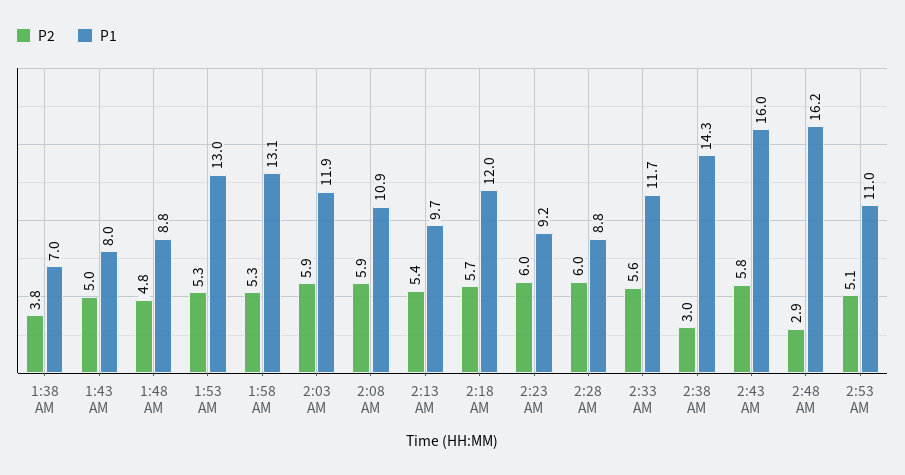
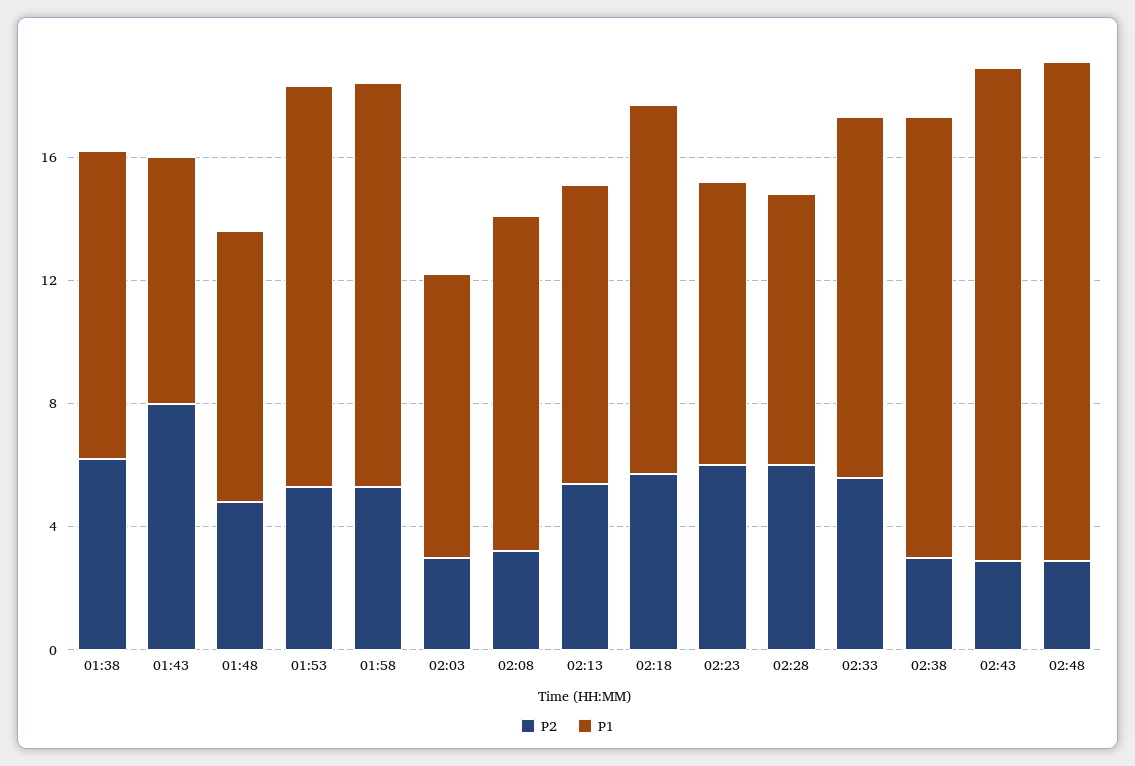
P2, 1:38 AM: 3.8 -> 6
P1, 1:38 AM: 7 -> 10
P2, 1:43 AM: 5 -> 8
P2, 2:03 AM: 5.9 -> 3
P1, 2:03 AM: 11.9 -> 9
P2, 2:08 AM: 5.9 -> 3
P2, 2:43 AM: 5.8 -> 3
P2, 2:53 AM: 5.1 -> none
P1, 2:53 AM: 11 -> none

